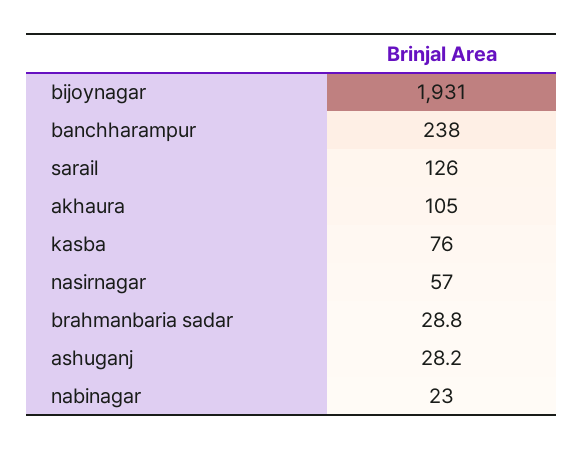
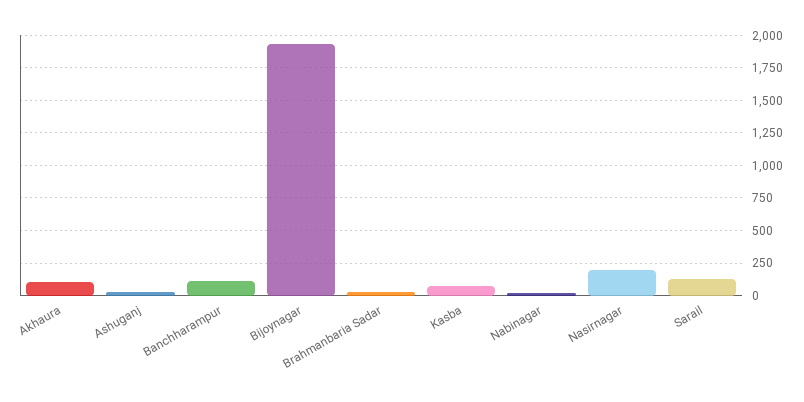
banchharampur: 238 -> 100
nasirnagar: 57 -> 200

